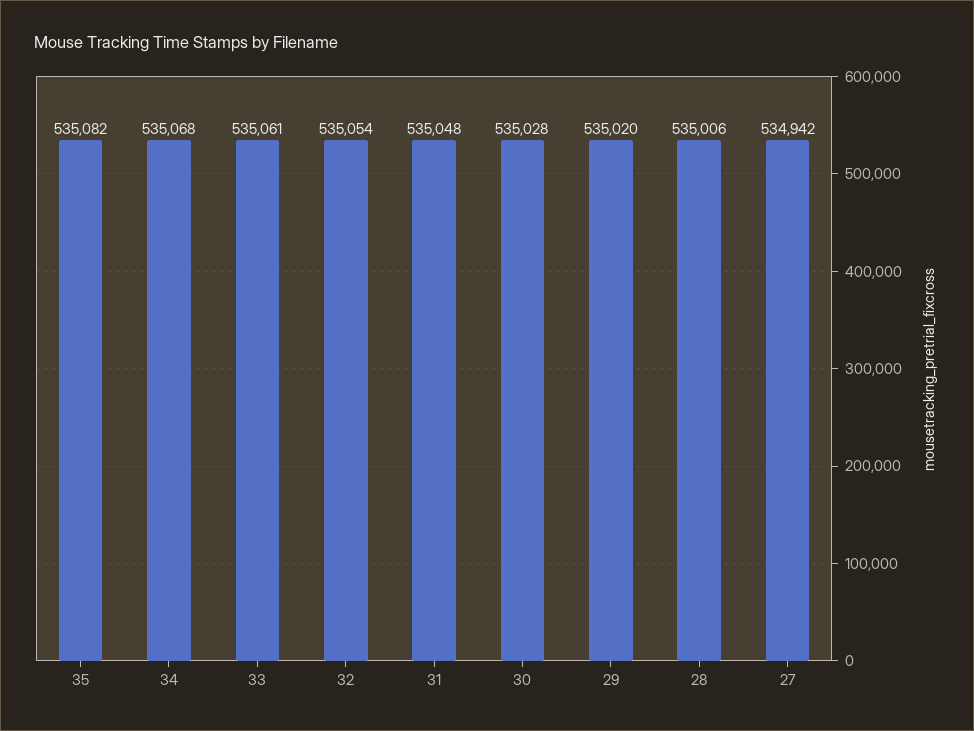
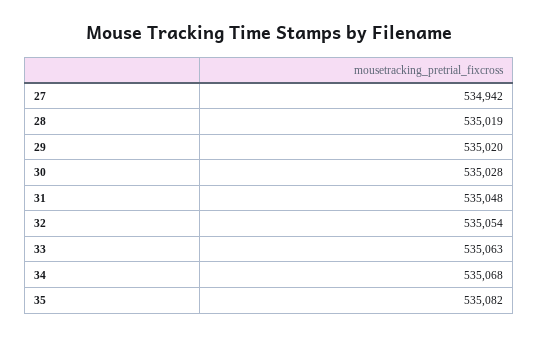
33: 535061 -> 535063
28: 535006 -> 535019

